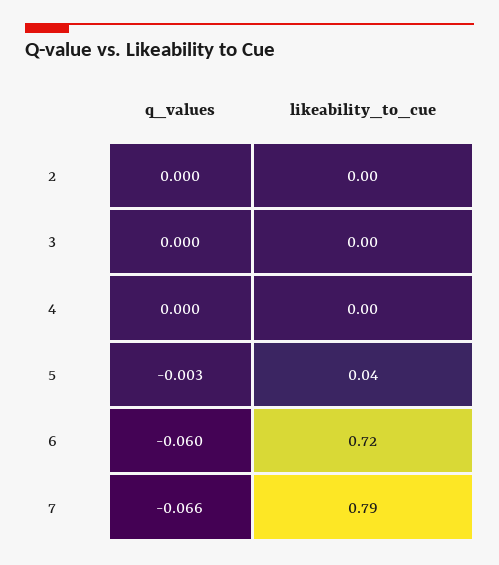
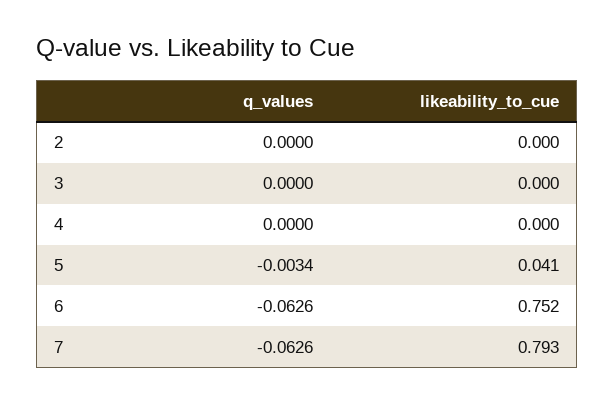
q_values, 6: -0.06 -> -0.0626
likeability_to_cue, 6: 0.72 -> 0.752
q_values, 7: -0.066 -> -0.0626

